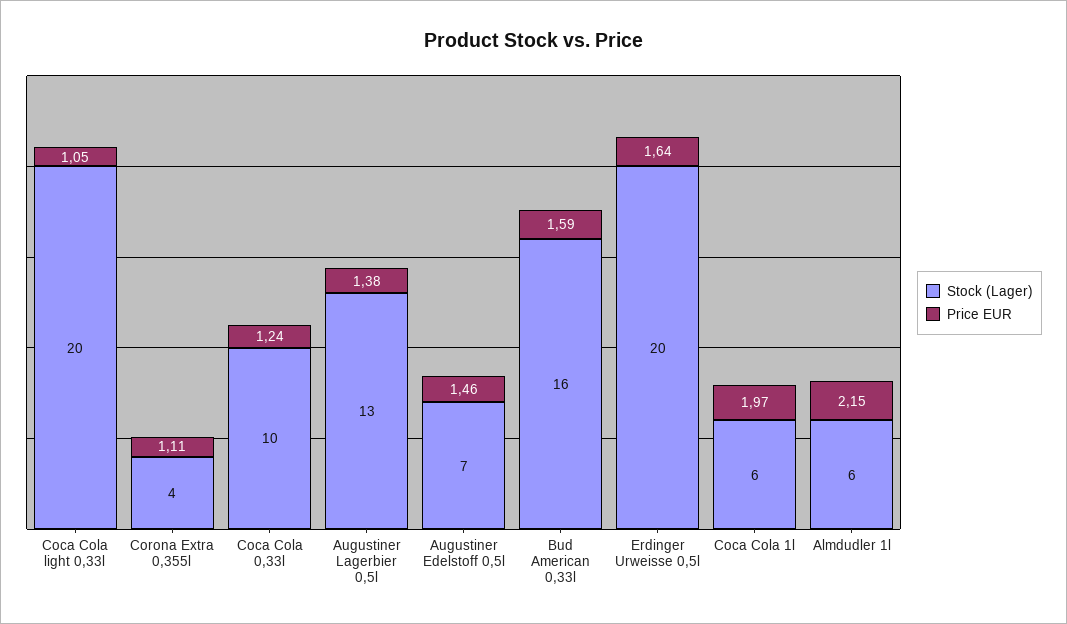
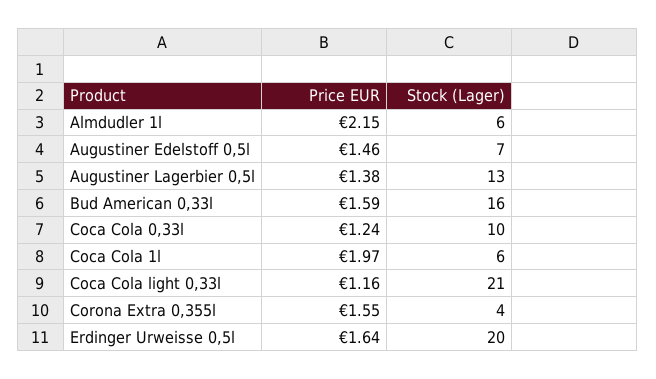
Stock (Lager), Coca Cola light 0,33l: 20 -> 21
Price EUR, Coca Cola light 0,33l: 1.05 -> 1.16
Price EUR, Corona Extra 0,355l: 1.11 -> 1.55

